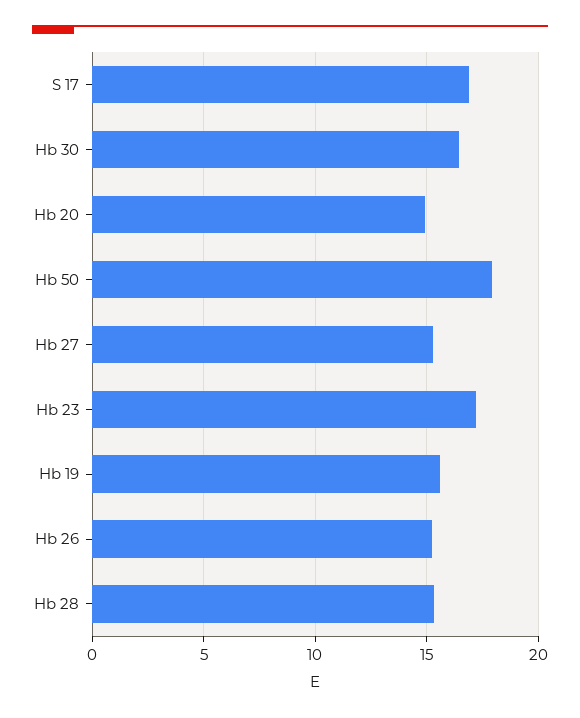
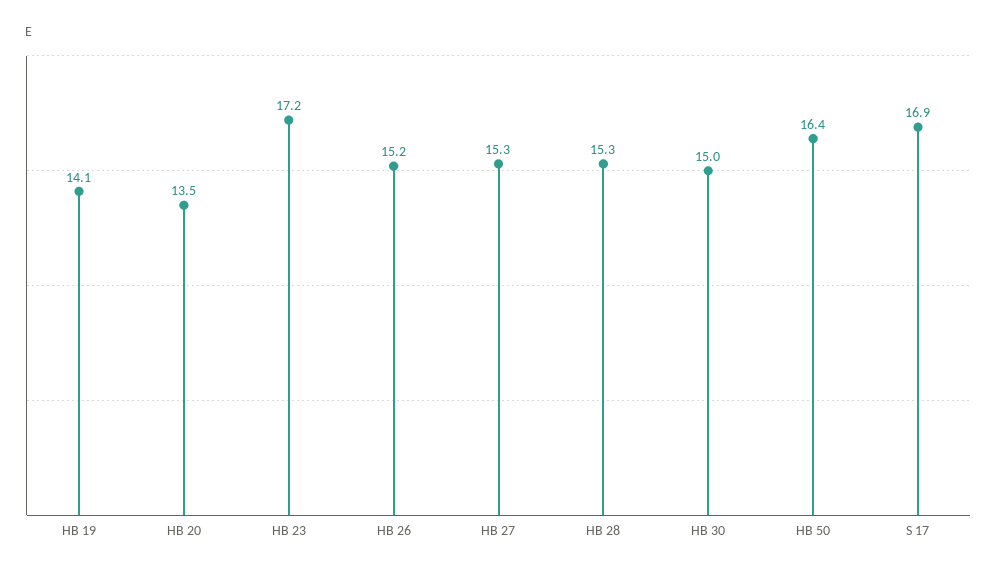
Hb 30: 16.5 -> 15
Hb 20: 15 -> 13.5
Hb 50: 18 -> 16.4
Hb 19: 15.5 -> 14.1

